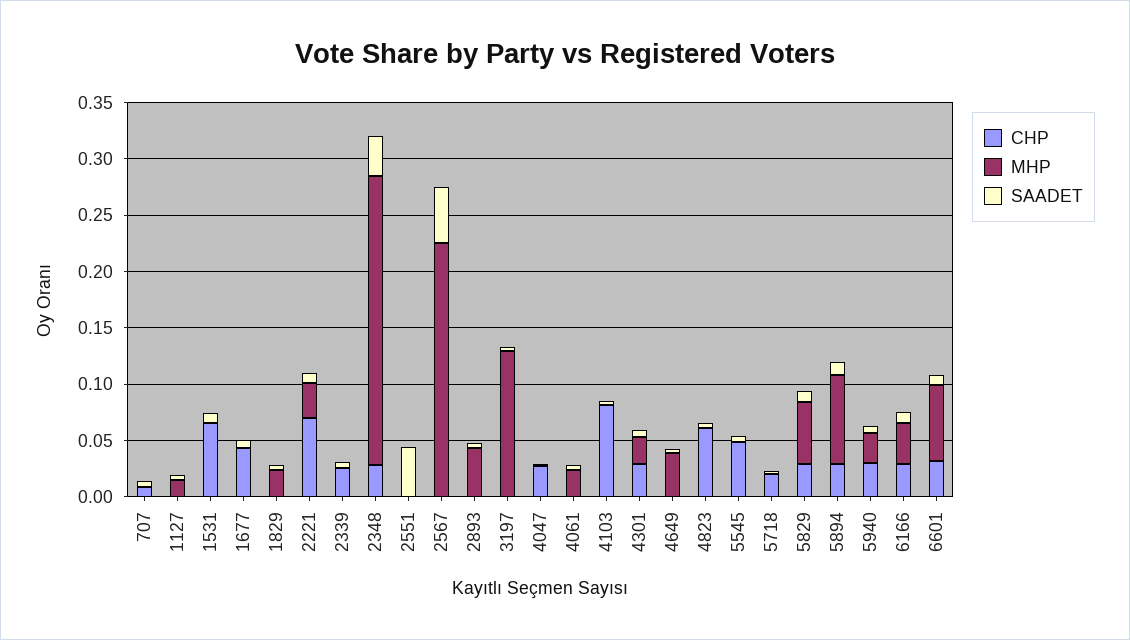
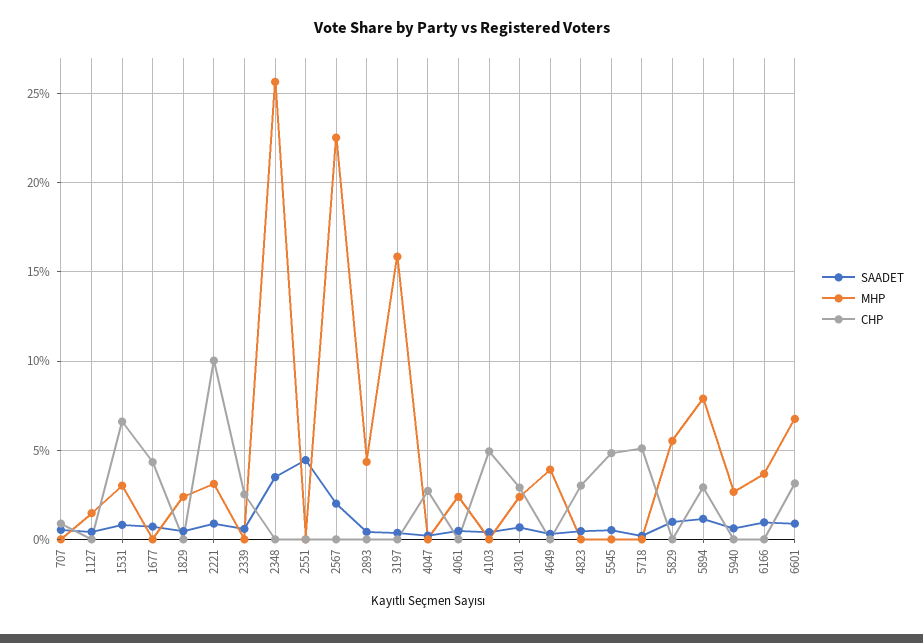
MHP, 1531: 0 -> 0.03
CHP, 2221: 0.07 -> 0.1
CHP, 2348: 0.03 -> 0
SAADET, 2567: 0.05 -> 0.02
MHP, 3197: 0.13 -> 0.16
CHP, 4103: 0.08 -> 0.05
CHP, 4823: 0.06 -> 0.03
CHP, 5718: 0.02 -> 0.05
CHP, 5829: 0.03 -> 0
CHP, 5940: 0.03 -> 0
CHP, 6166: 0.03 -> 0

